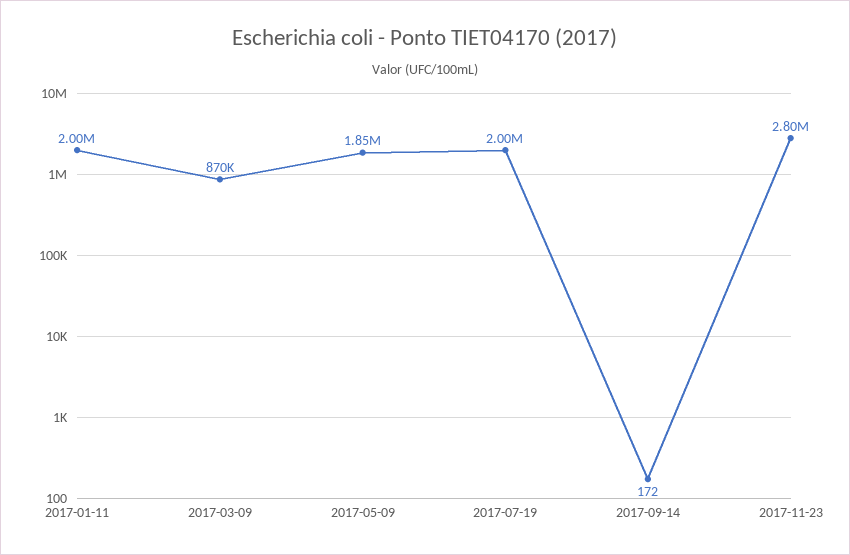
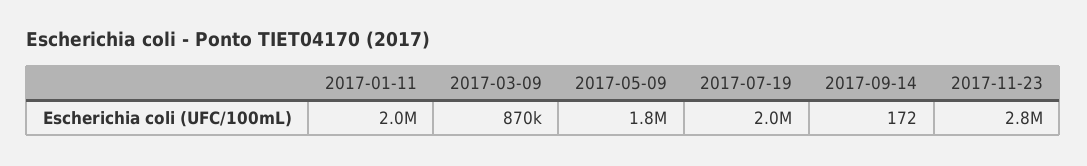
2017-05-09: 1850000 -> 1800000

